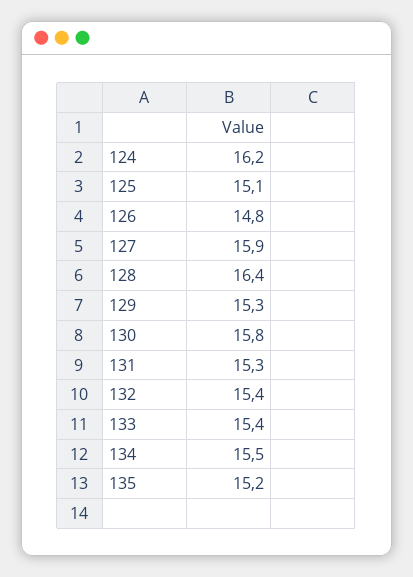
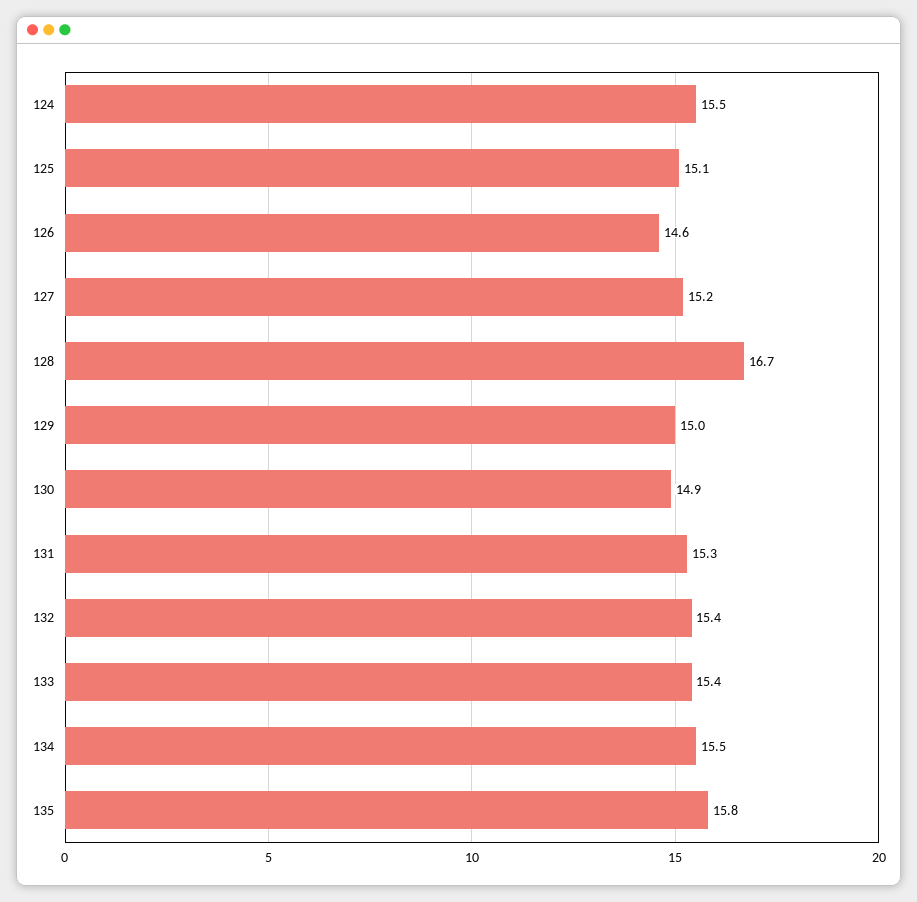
124: 16.2 -> 15.5
126: 14.8 -> 14.6
127: 15.9 -> 15.2
128: 16.4 -> 16.7
129: 15.3 -> 15
130: 15.8 -> 14.9
135: 15.2 -> 15.8

